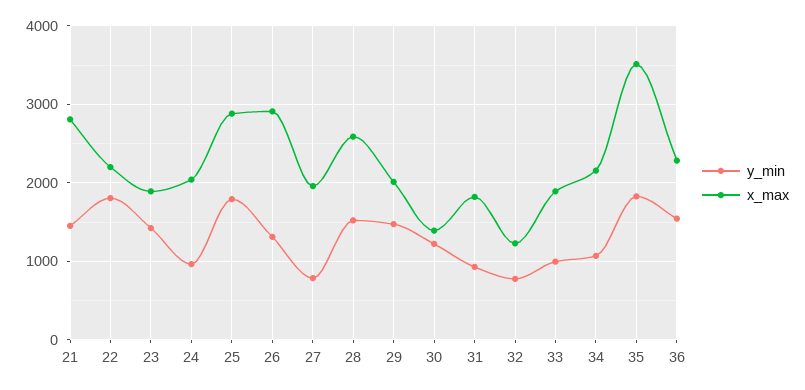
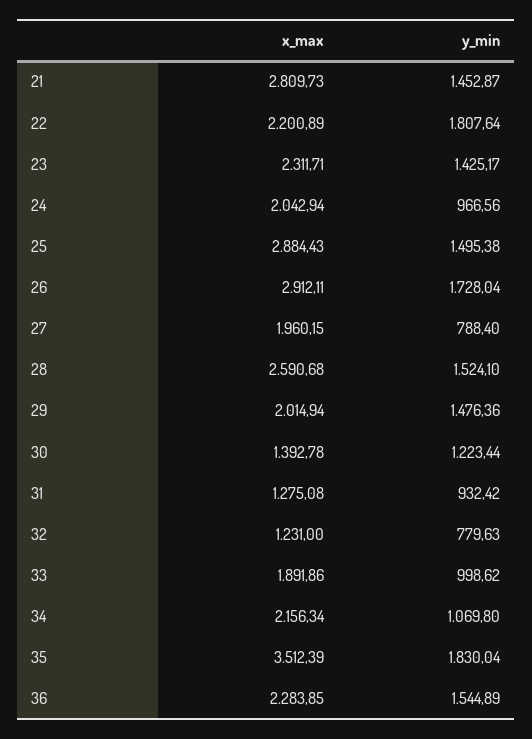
x_max, 23: 1900 -> 2311.71
y_min, 25: 1800 -> 1495.38
y_min, 26: 1300 -> 1728.04
x_max, 31: 1800 -> 1275.08

